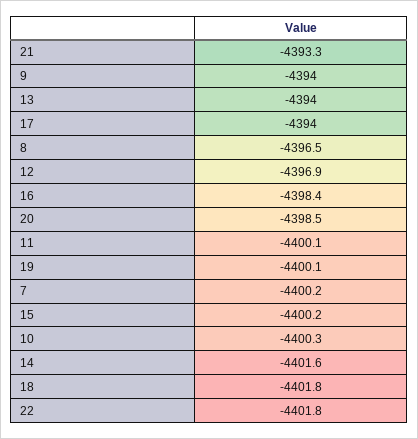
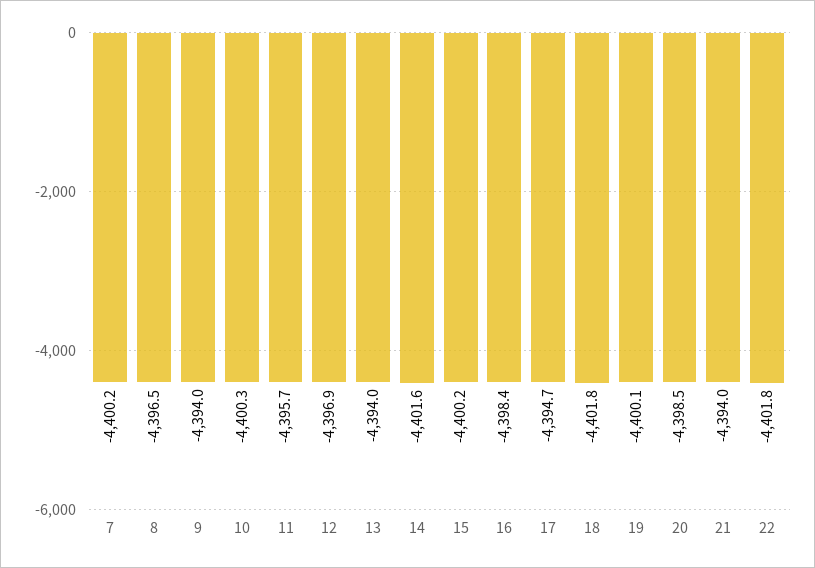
21: -4393.3 -> -4394
17: -4394 -> -4394.7
11: -4400.1 -> -4395.7

